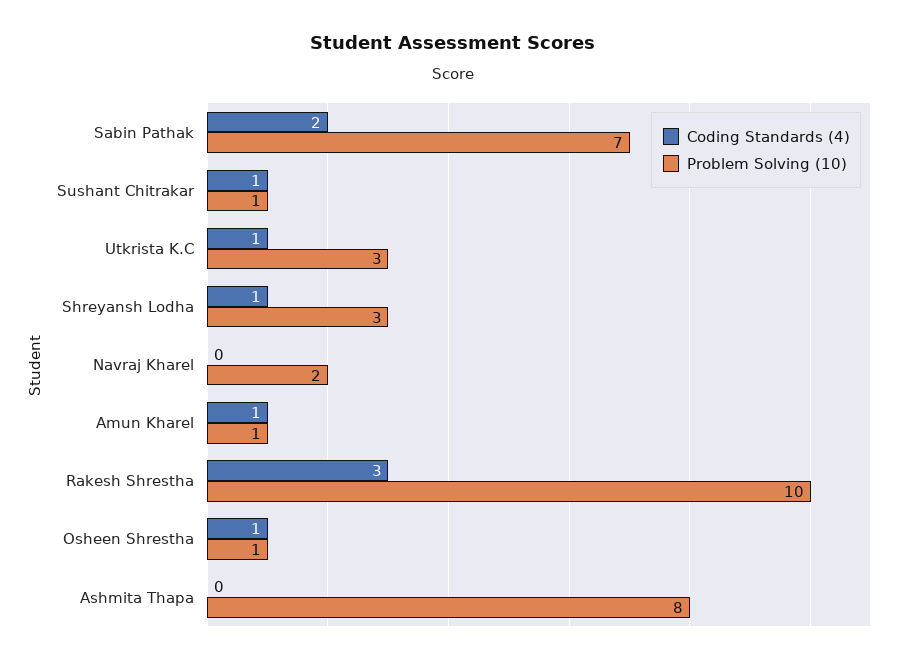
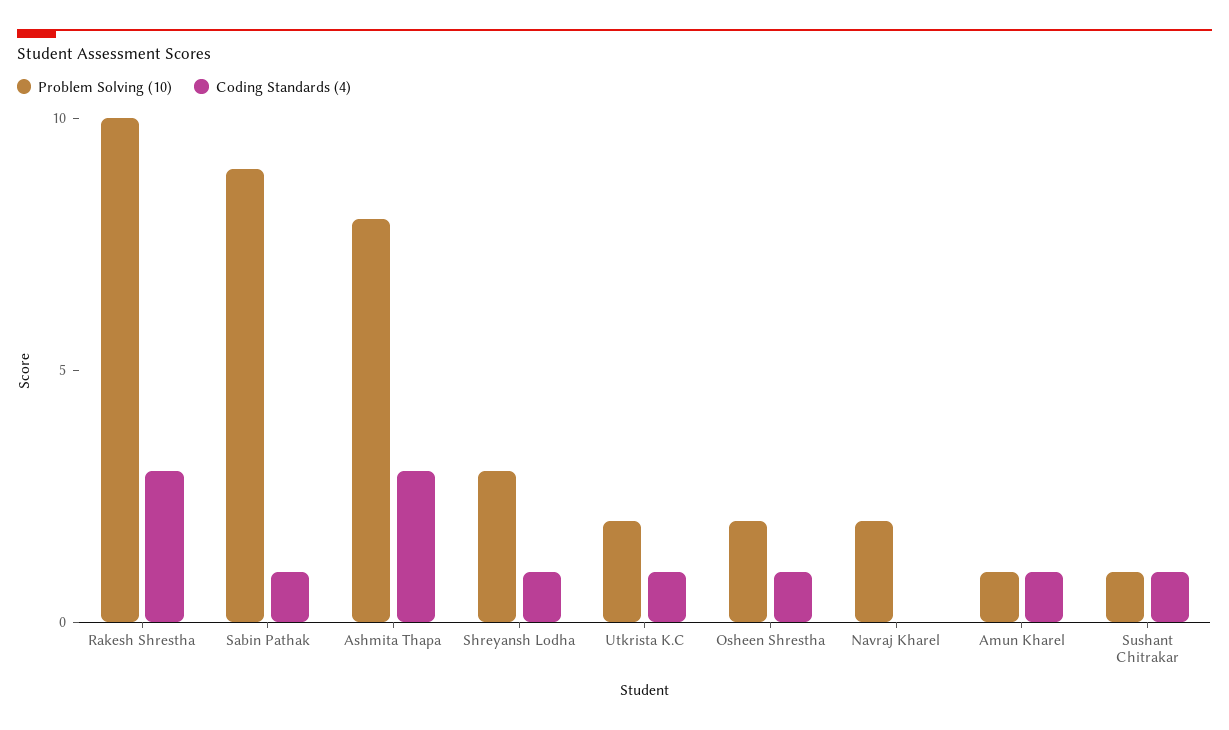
Coding Standards (4), Sabin Pathak: 2 -> 1
Problem Solving (10), Sabin Pathak: 7 -> 9
Problem Solving (10), Utkrista K.C: 3 -> 2
Problem Solving (10), Osheen Shrestha: 1 -> 2
Coding Standards (4), Ashmita Thapa: 0 -> 3

